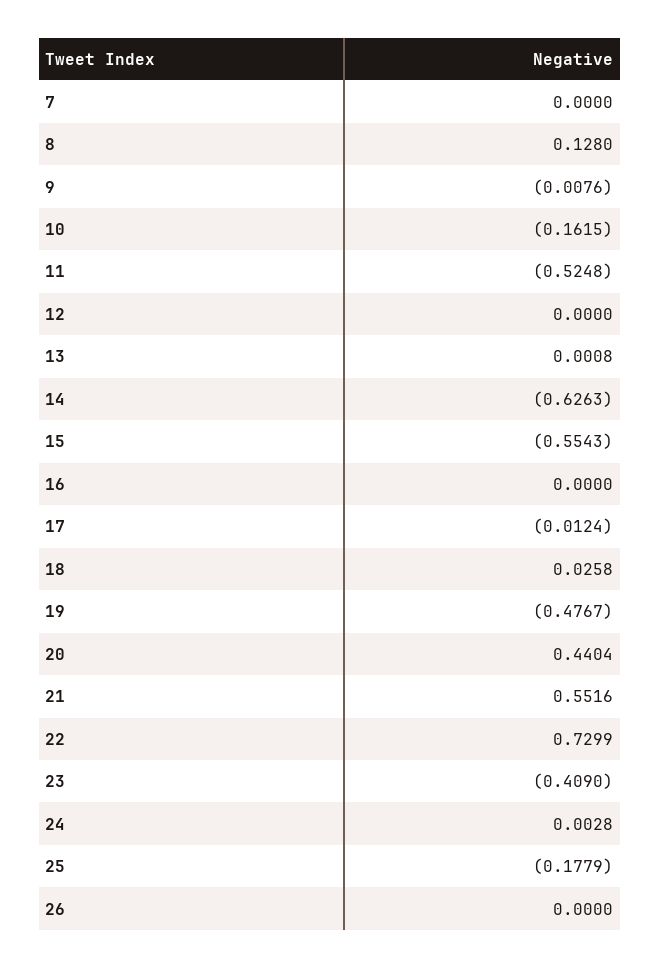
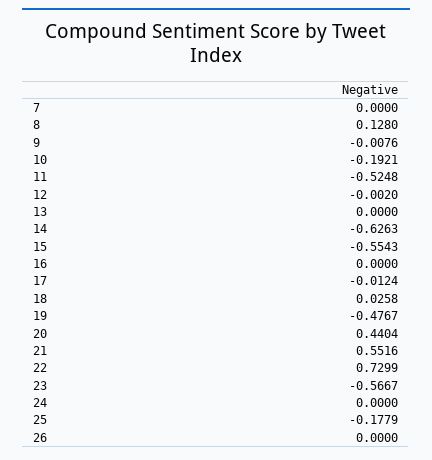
10: -0.1615 -> -0.1921
12: 0 -> -0.002
13: 0.0008 -> 0
23: -0.409 -> -0.5667
24: 0.0028 -> 0

